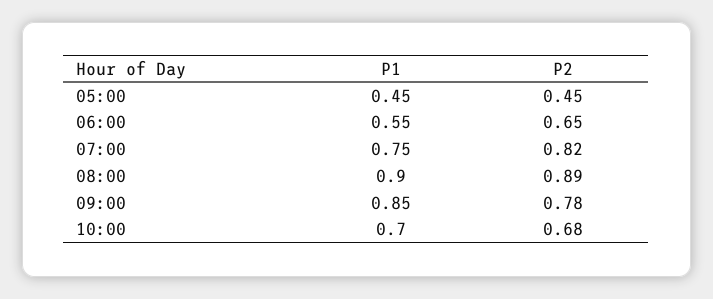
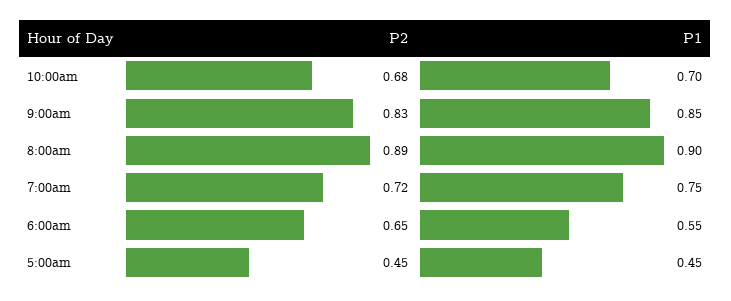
P2, 07:00: 0.82 -> 0.72
P2, 09:00: 0.78 -> 0.83

